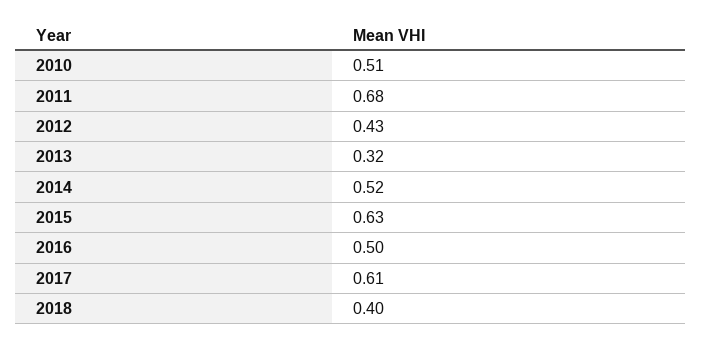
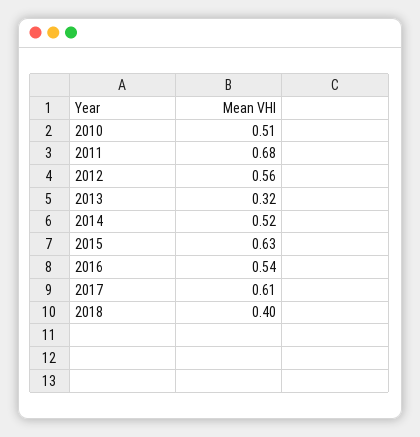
2012: 0.43 -> 0.56
2016: 0.5 -> 0.54

